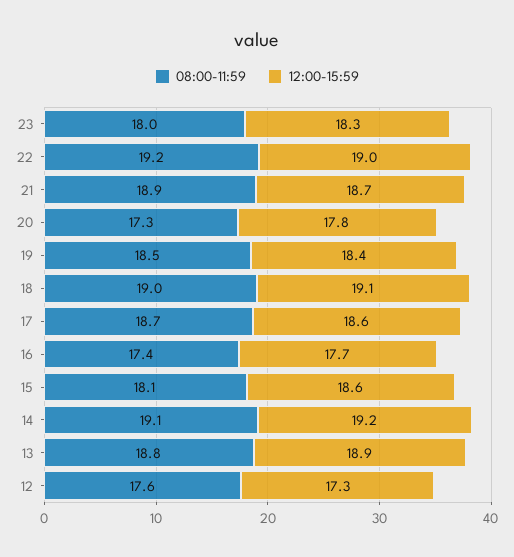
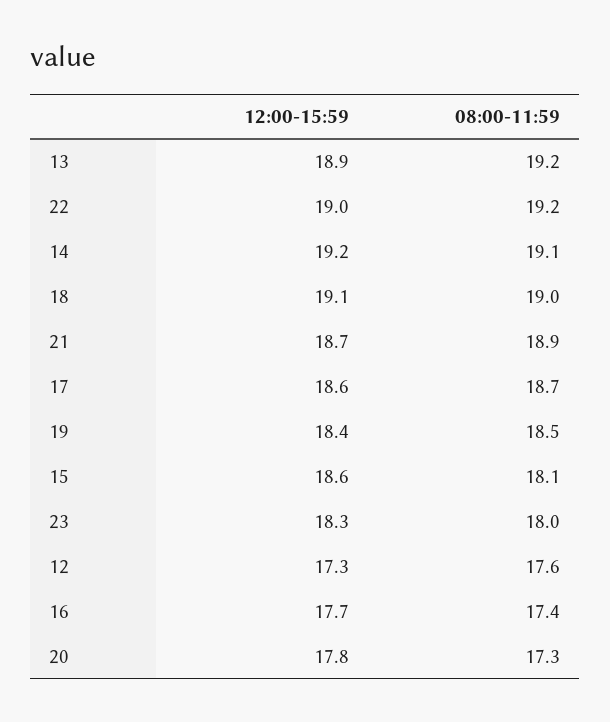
08:00-11:59, 13: 18.8 -> 19.2

